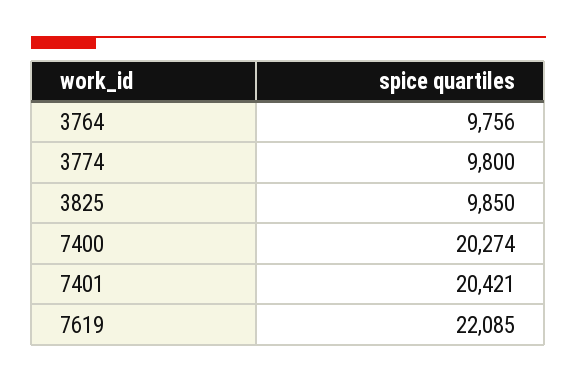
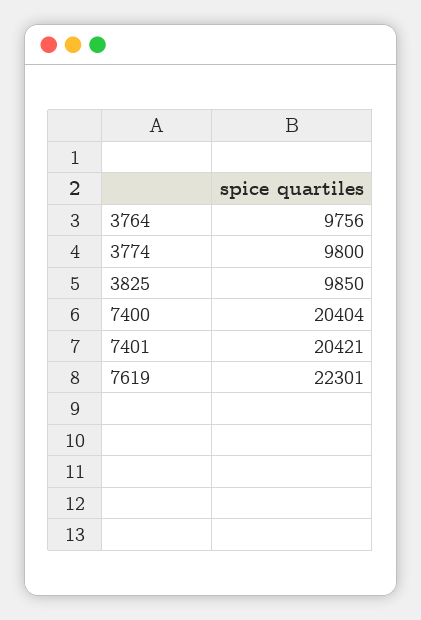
7400: 20274 -> 20404
7619: 22085 -> 22301

